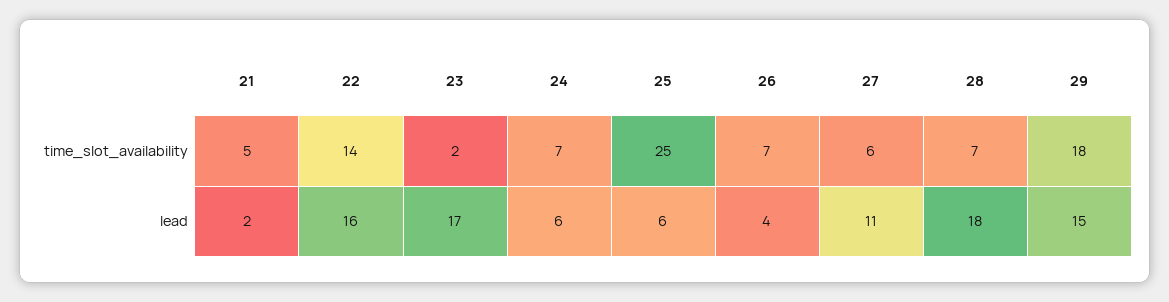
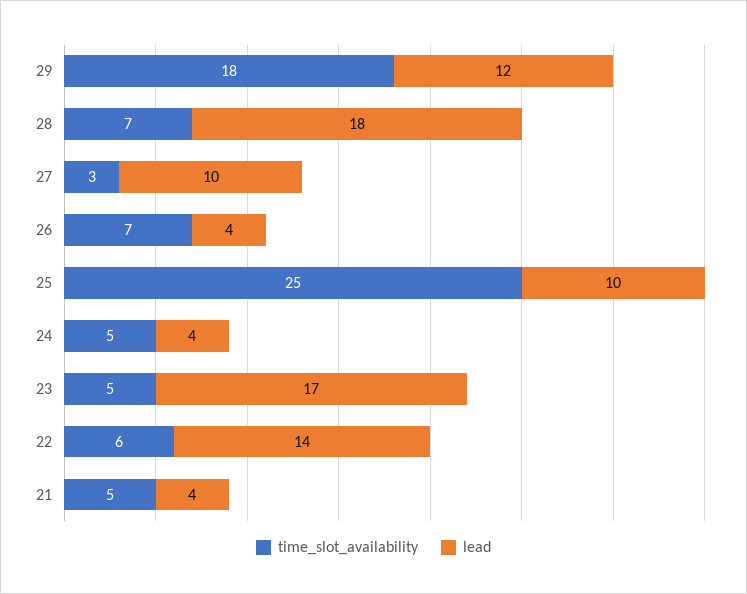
time_slot_availability, 22: 14 -> 6
time_slot_availability, 23: 2 -> 5
time_slot_availability, 24: 7 -> 5
time_slot_availability, 27: 6 -> 3
lead, 21: 2 -> 4
lead, 22: 16 -> 14
lead, 24: 6 -> 4
lead, 25: 6 -> 10
lead, 27: 11 -> 10
lead, 29: 15 -> 12

